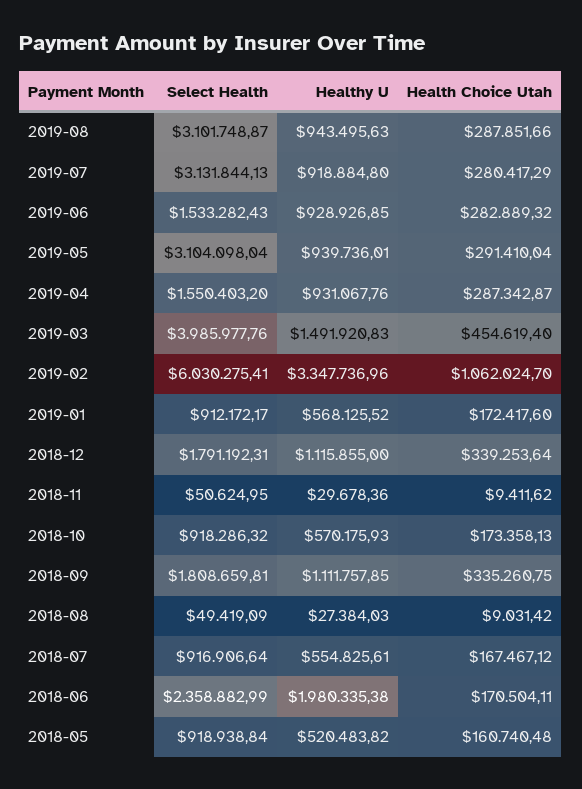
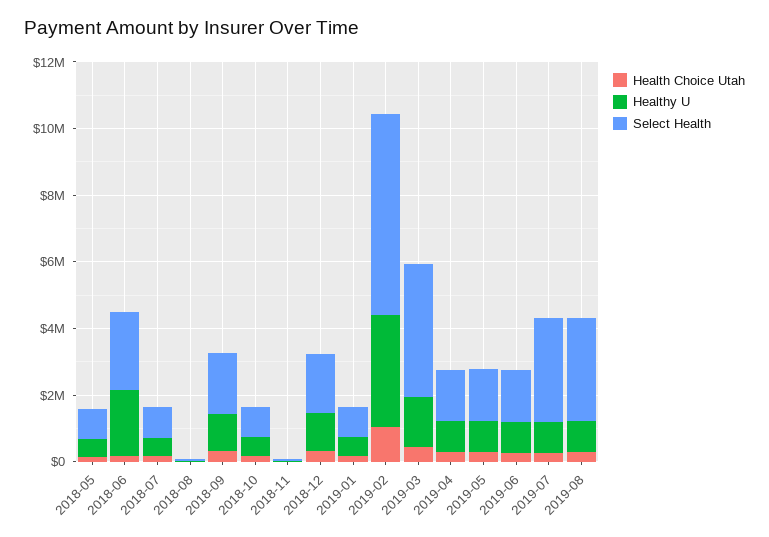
Select Health, 2019-05: 3104098.04 -> 1500000

